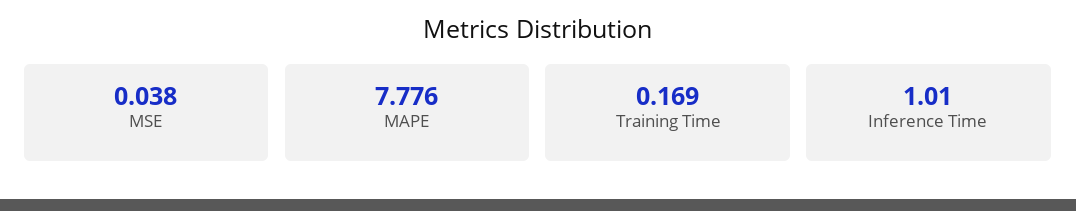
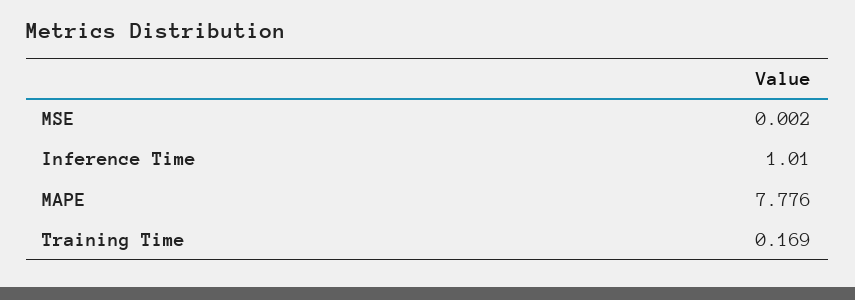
MSE: 0.038 -> 0.002

